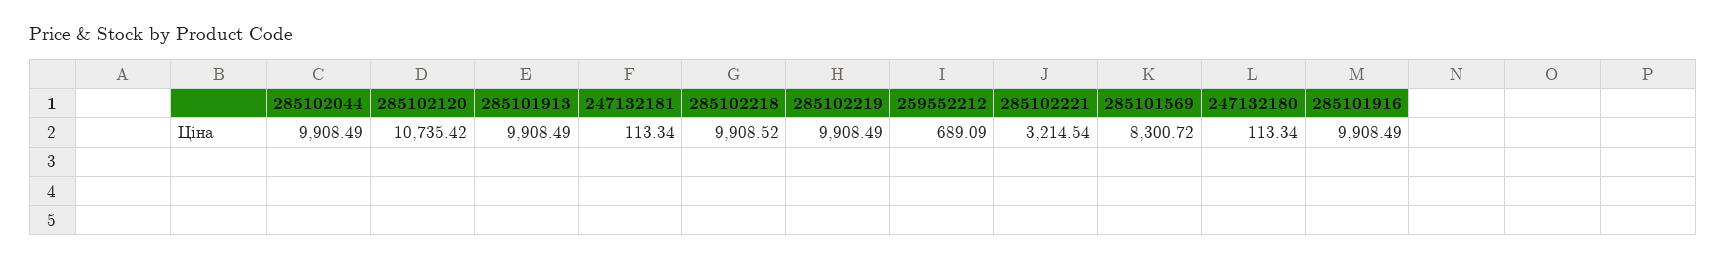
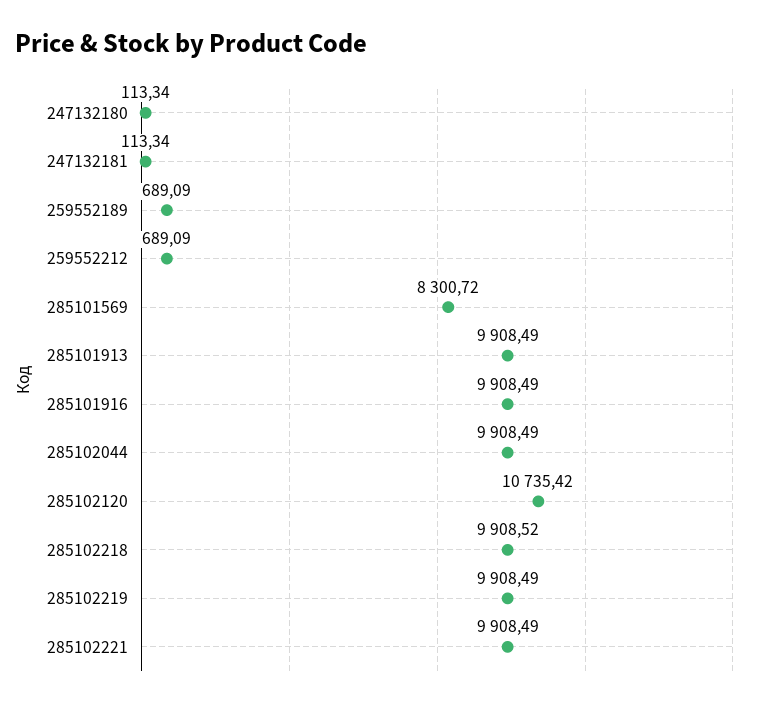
285102221: 3214.54 -> 9908.49
259552189: none -> 689.09

